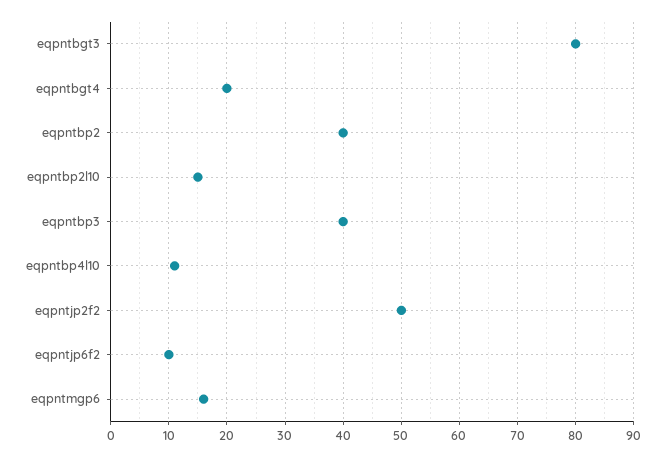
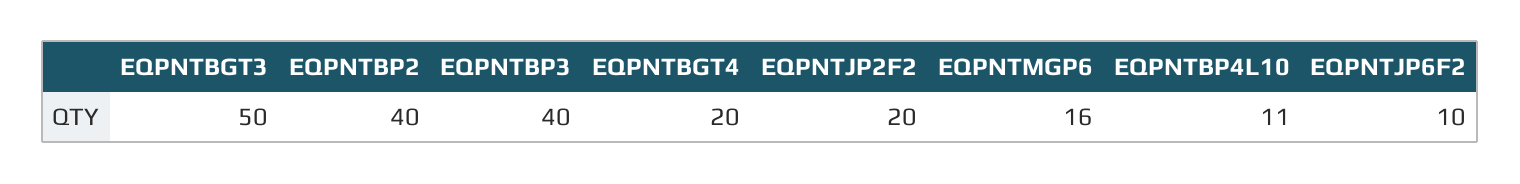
eqpntbgt3: 80 -> 50
eqpntbp2l10: 15 -> none
eqpntjp2f2: 50 -> 20

